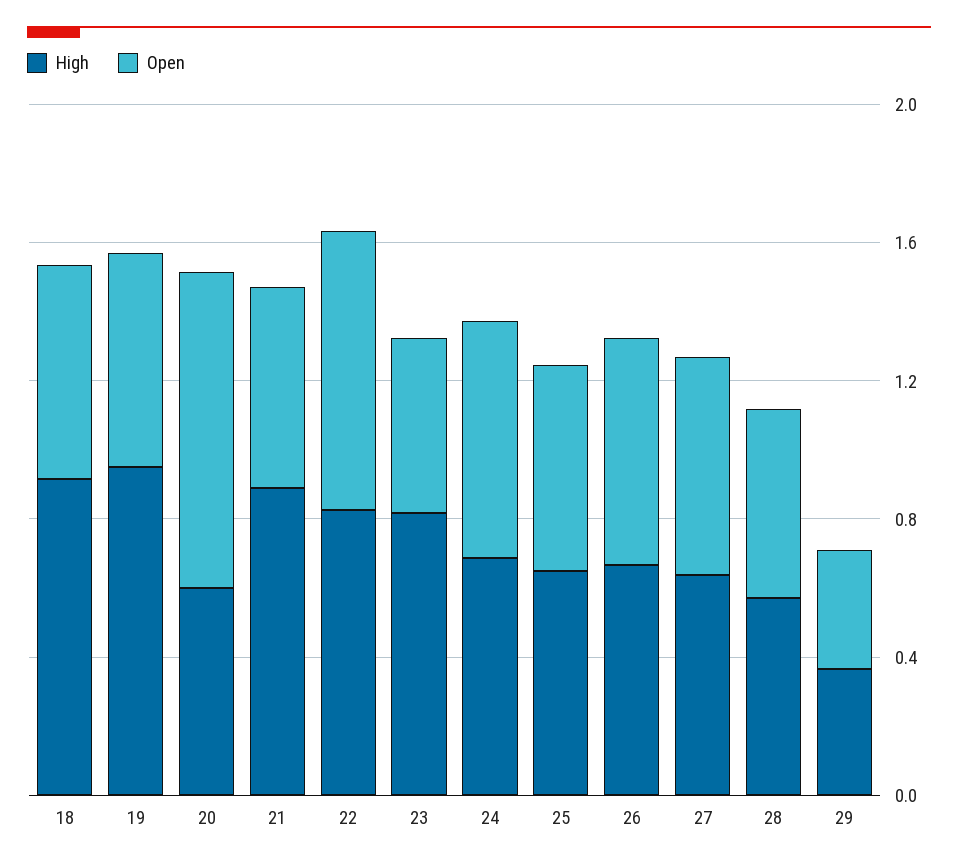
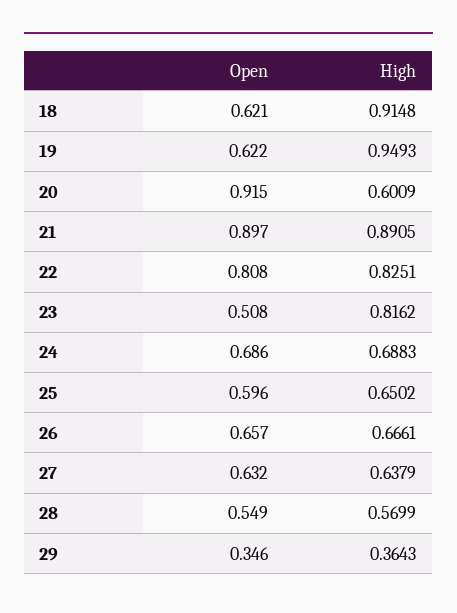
Open, 21: 0.6 -> 0.897

